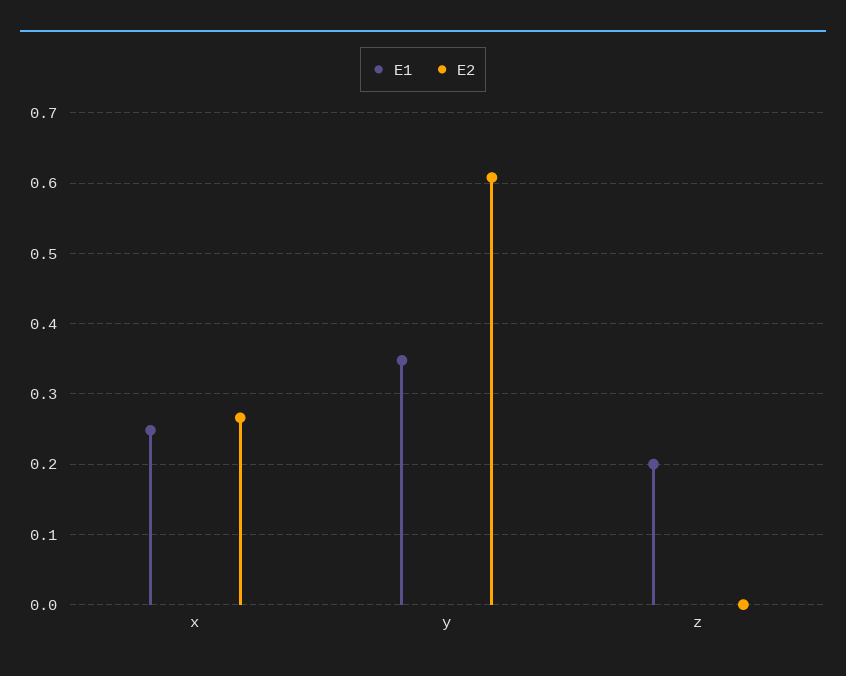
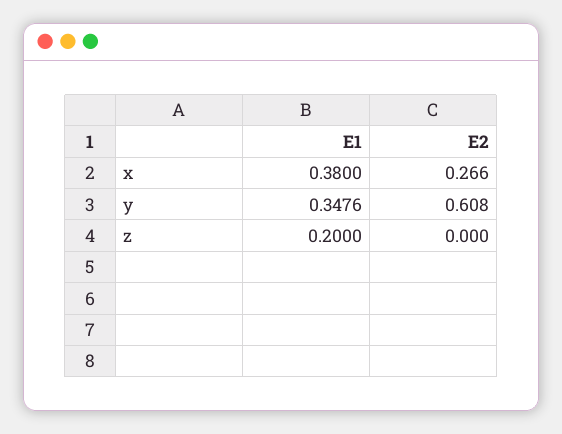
E1, x: 0.25 -> 0.38

